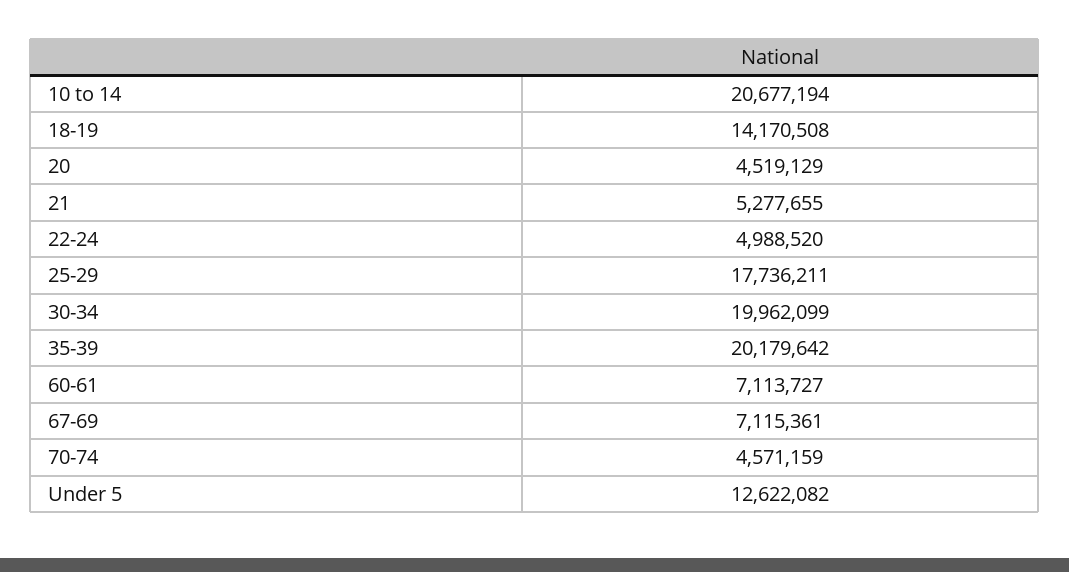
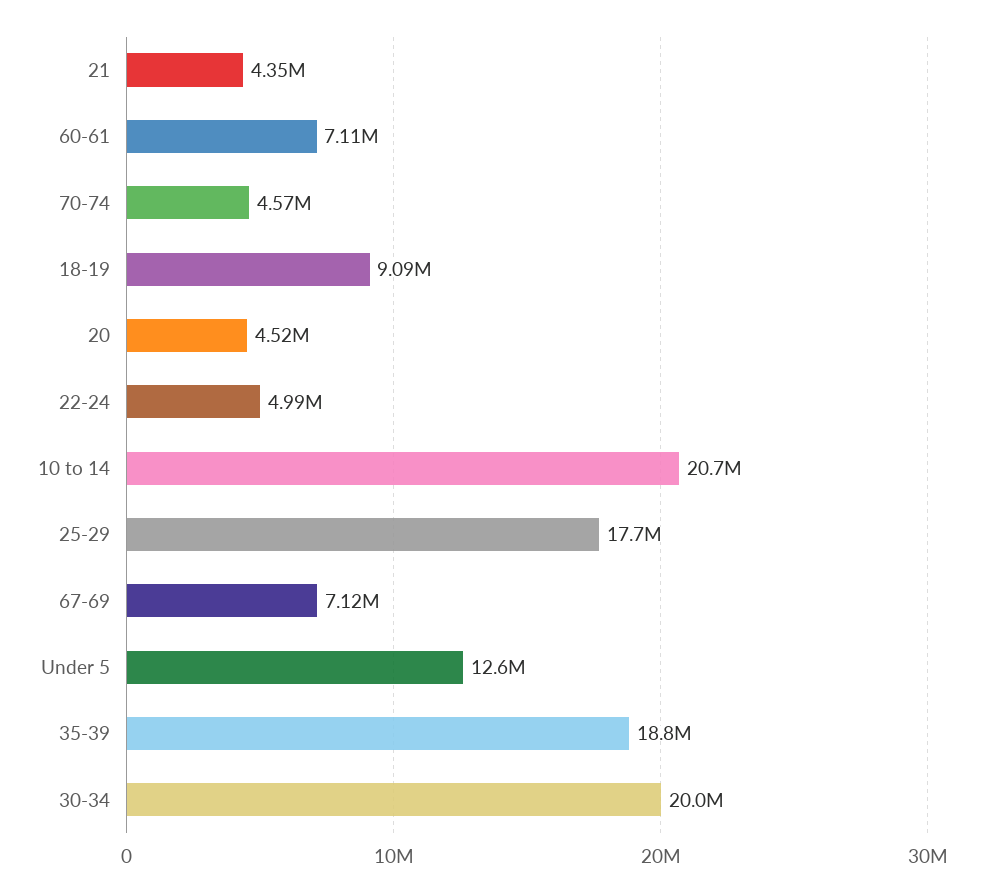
18-19: 14170508 -> 9090000
21: 5277655 -> 4350000
35-39: 20179642 -> 18800000

